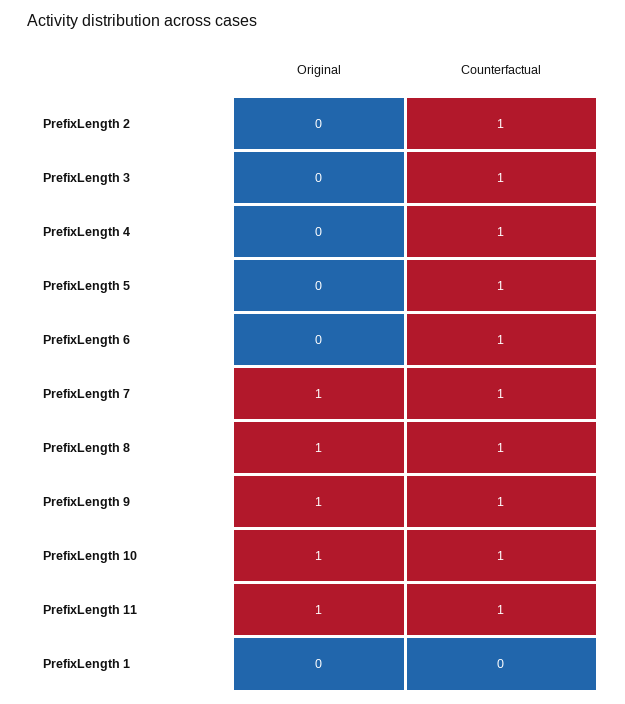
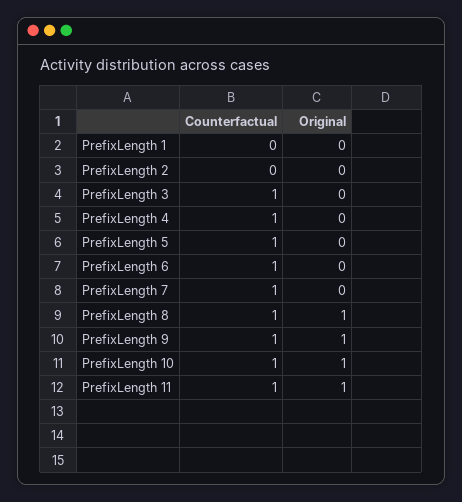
Counterfactual, PrefixLength 2: 1 -> 0
Original, PrefixLength 7: 1 -> 0

